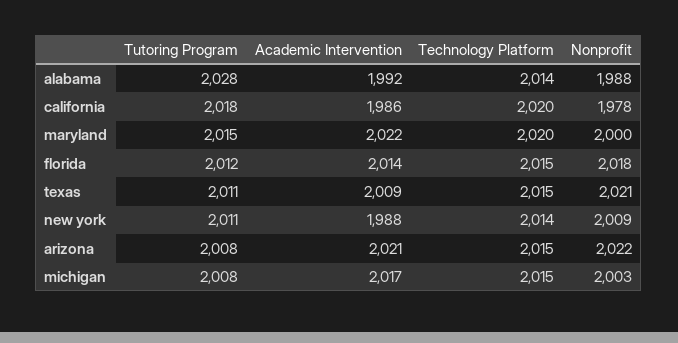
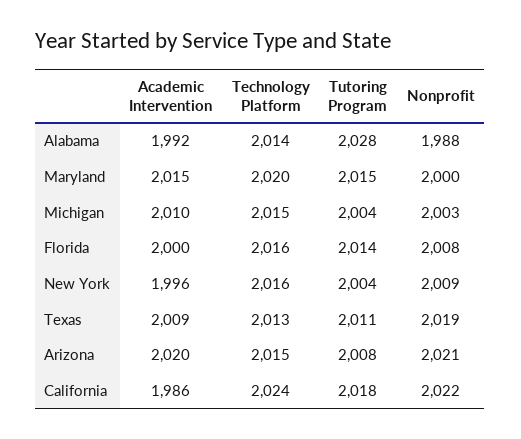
Technology Platform, california: 2020 -> 2024
Nonprofit, california: 1978 -> 2022
Academic Intervention, maryland: 2022 -> 2015
Tutoring Program, florida: 2012 -> 2014
Academic Intervention, florida: 2014 -> 2000
Technology Platform, florida: 2015 -> 2016
Nonprofit, florida: 2018 -> 2008
Technology Platform, texas: 2015 -> 2013
Nonprofit, texas: 2021 -> 2019
Tutoring Program, new york: 2011 -> 2004
Academic Intervention, new york: 1988 -> 1996
Technology Platform, new york: 2014 -> 2016
Academic Intervention, arizona: 2021 -> 2020
Nonprofit, arizona: 2022 -> 2021
Tutoring Program, michigan: 2008 -> 2004
Academic Intervention, michigan: 2017 -> 2010

